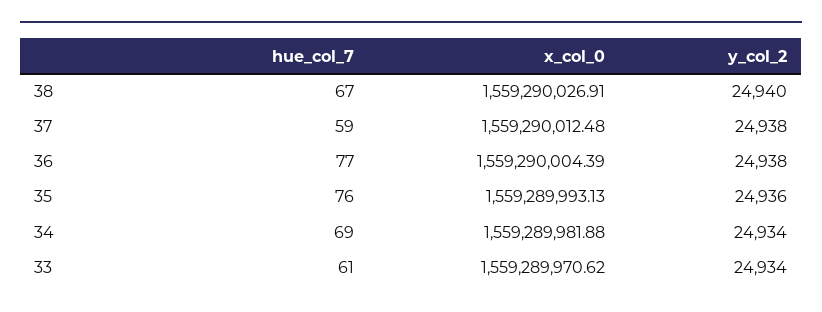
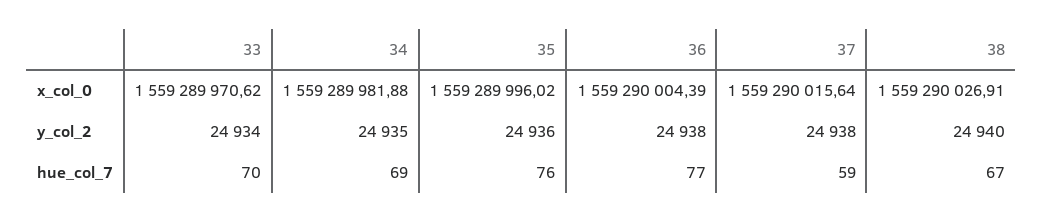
x_col_0, 37: 1559290012.48 -> 1559290015.64
x_col_0, 35: 1559289993.13 -> 1559289996.02
y_col_2, 34: 24934 -> 24935
hue_col_7, 33: 61 -> 70

